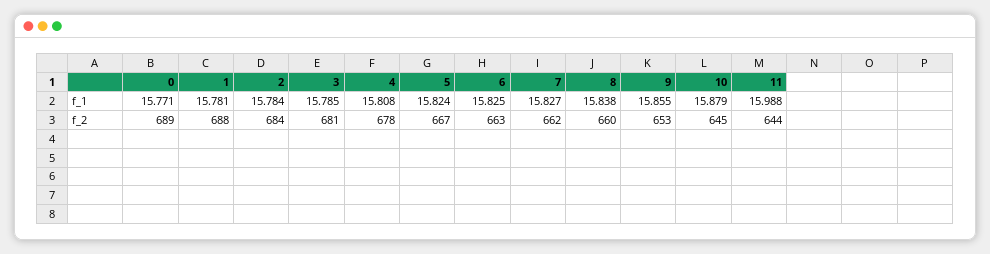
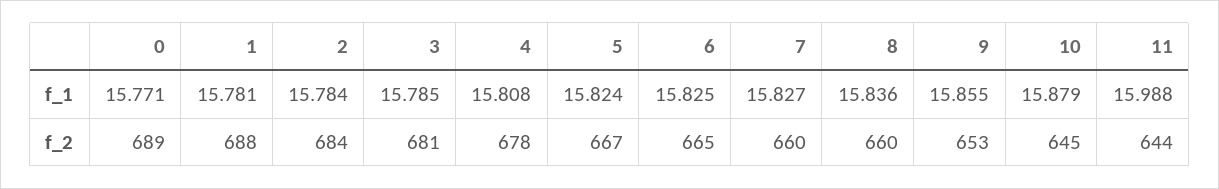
8, f_1: 15.838 -> 15.836
6, f_2: 663 -> 665
7, f_2: 662 -> 660

